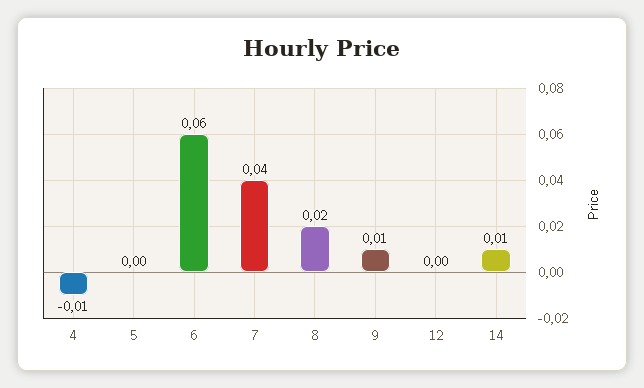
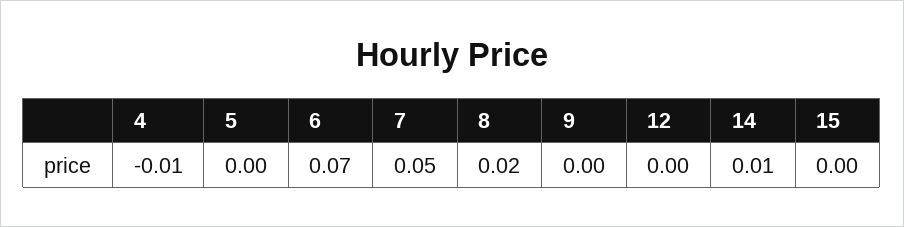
6: 0.06 -> 0.07
7: 0.04 -> 0.05
9: 0.01 -> 0
15: none -> 0

